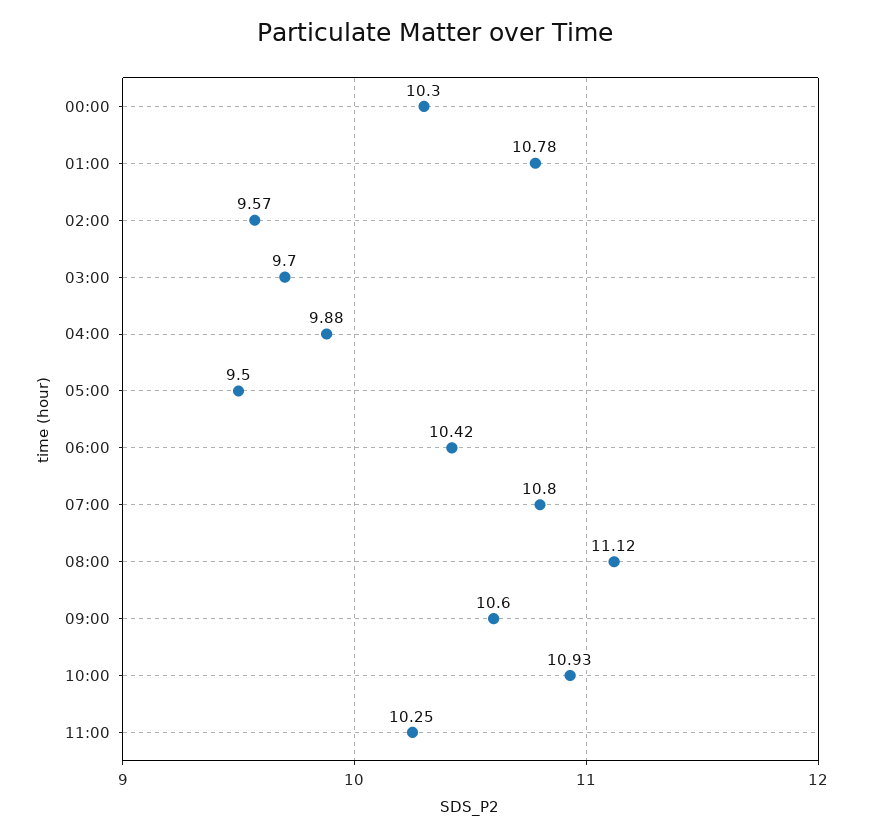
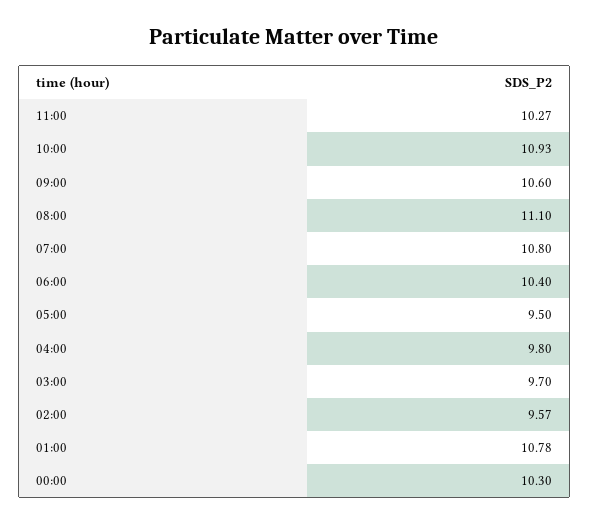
04:00: 9.88 -> 9.8
06:00: 10.42 -> 10.4
08:00: 11.12 -> 11.1
11:00: 10.25 -> 10.27

